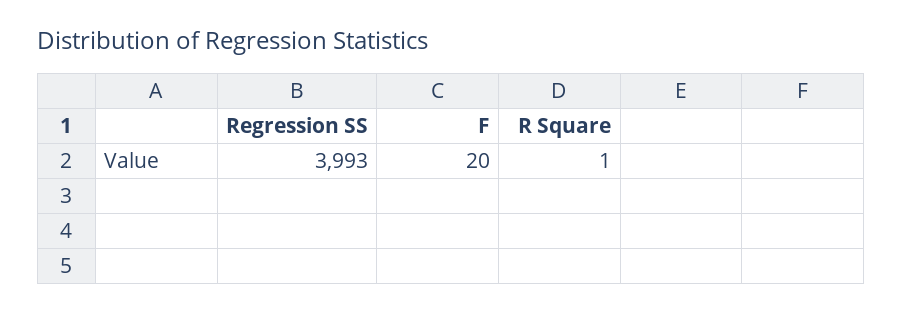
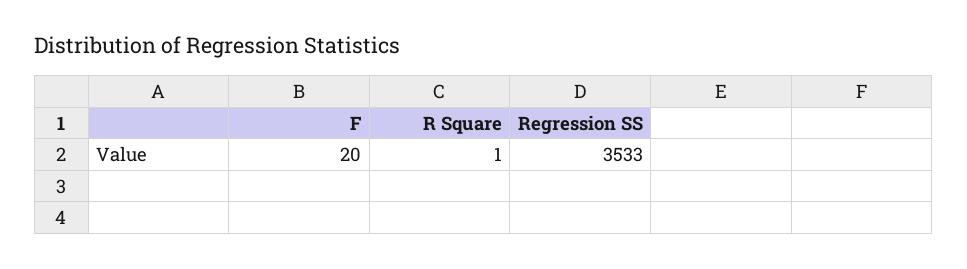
Regression SS: 3993 -> 3533

